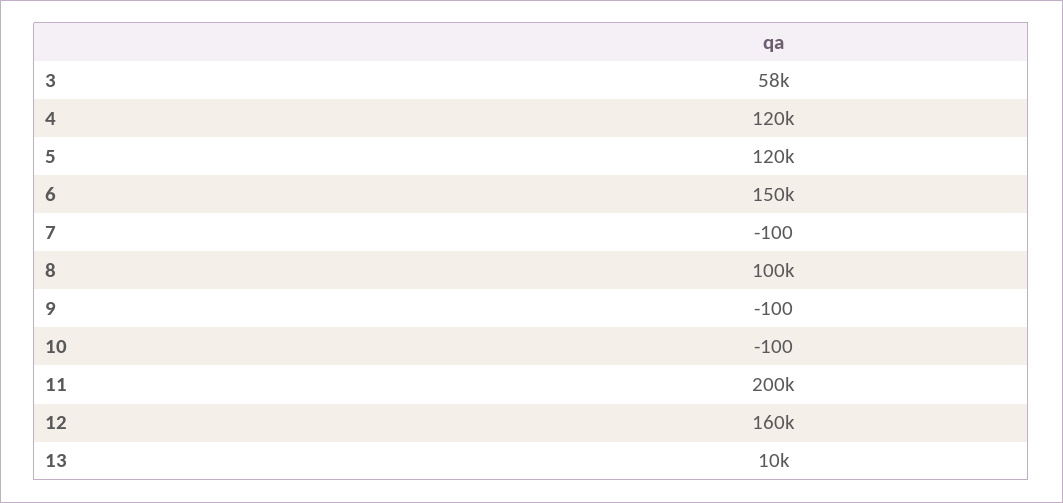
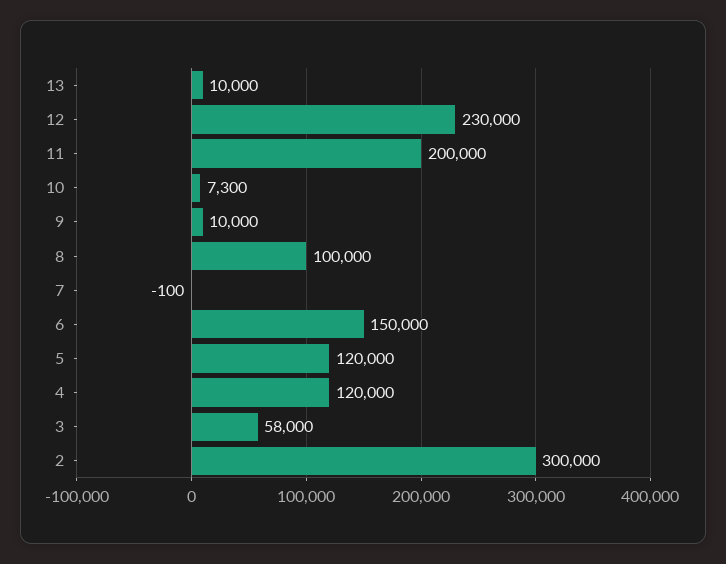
9: -100 -> 10000
10: -100 -> 7300
12: 160000 -> 230000
2: none -> 300000

